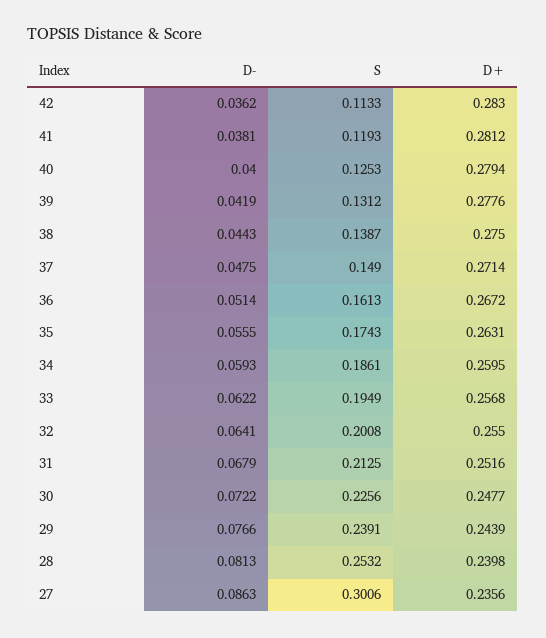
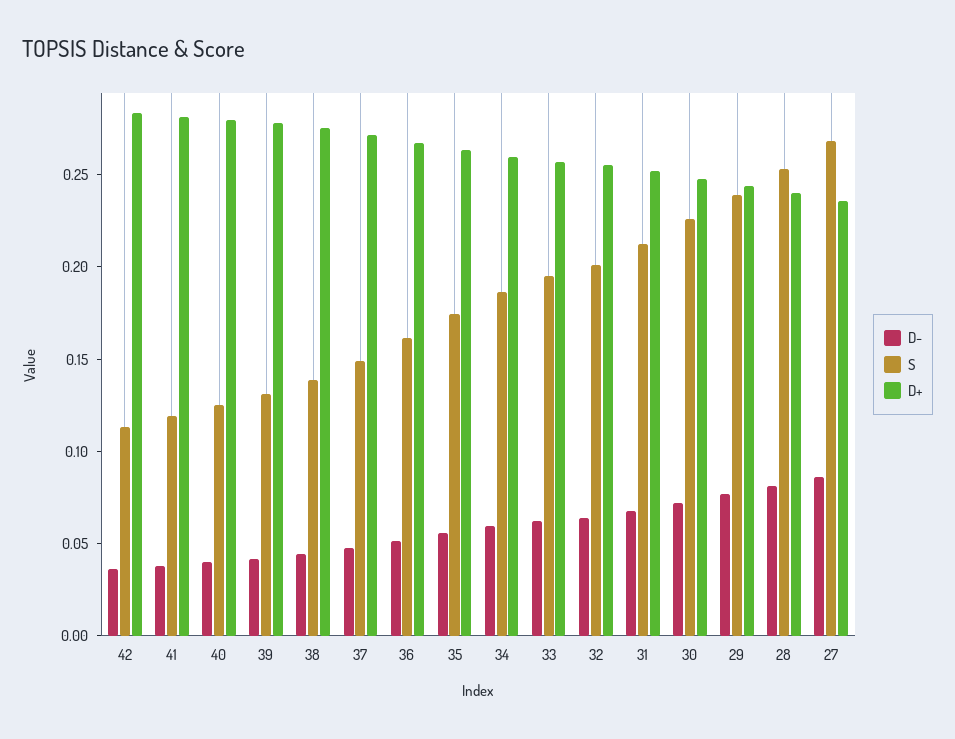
S, 27: 0.3006 -> 0.27

